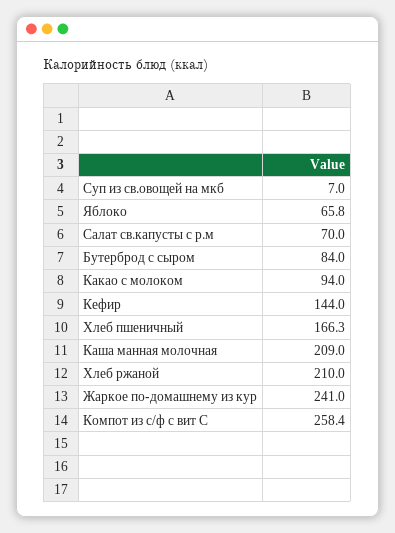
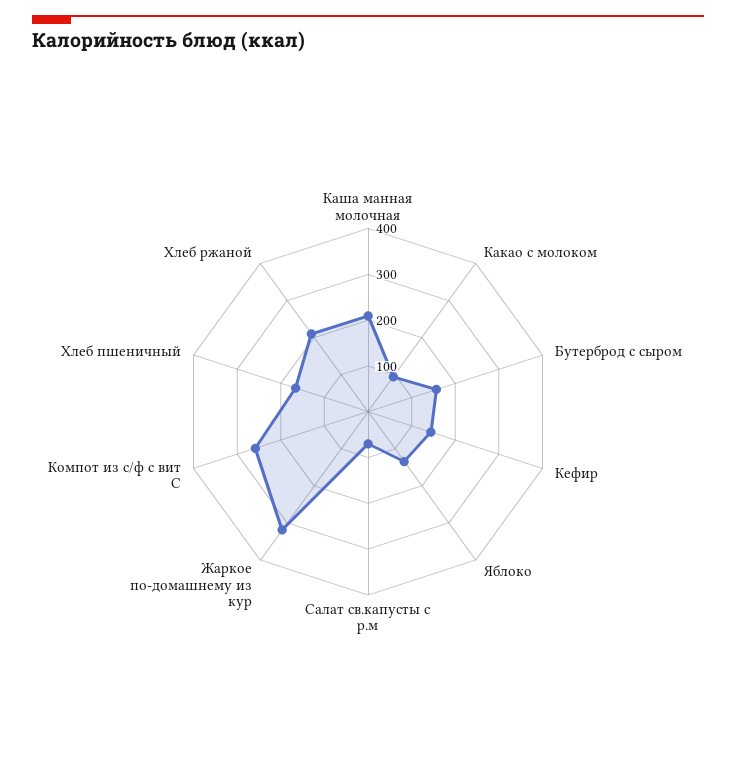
Суп из св.овощей на мкб: 7 -> none
Яблоко: 65.8 -> 140
Бутерброд с сыром: 84 -> 160
Жаркое по-домашнему из кур: 241 -> 320

